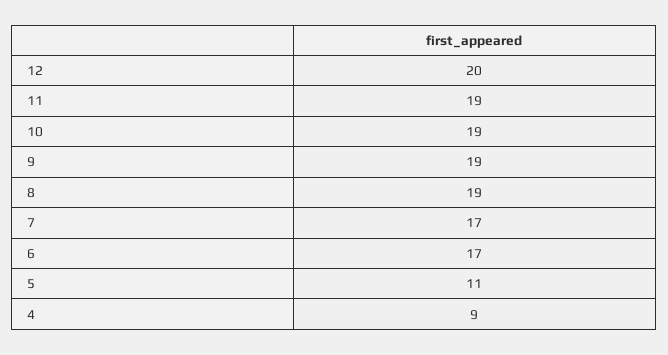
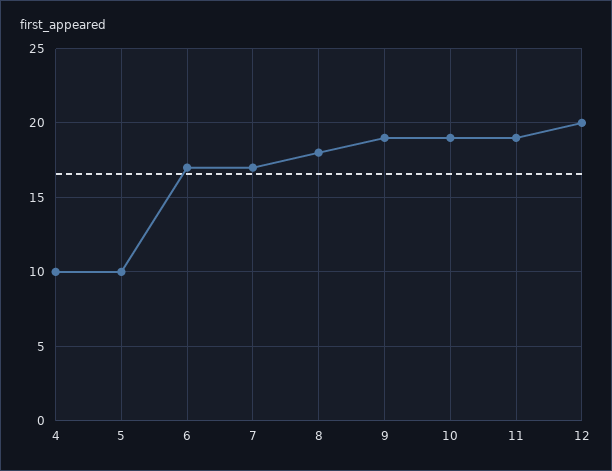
8: 19 -> 18
5: 11 -> 10
4: 9 -> 10

